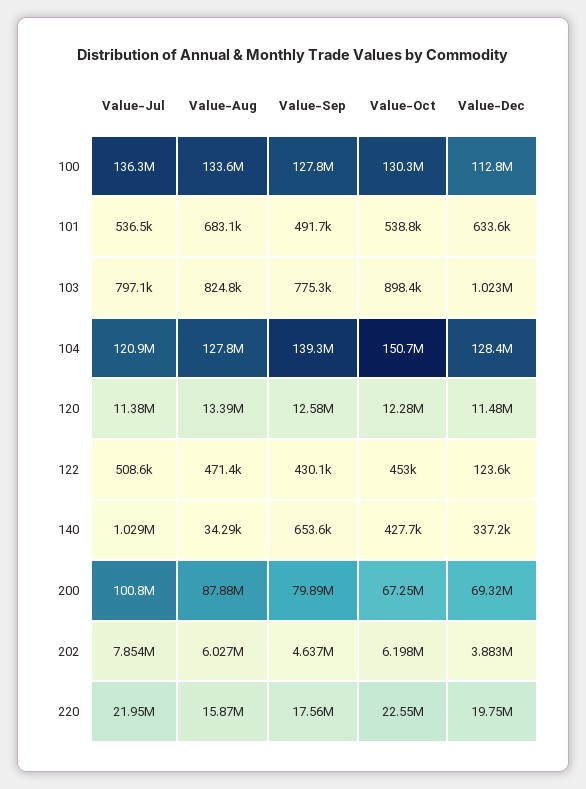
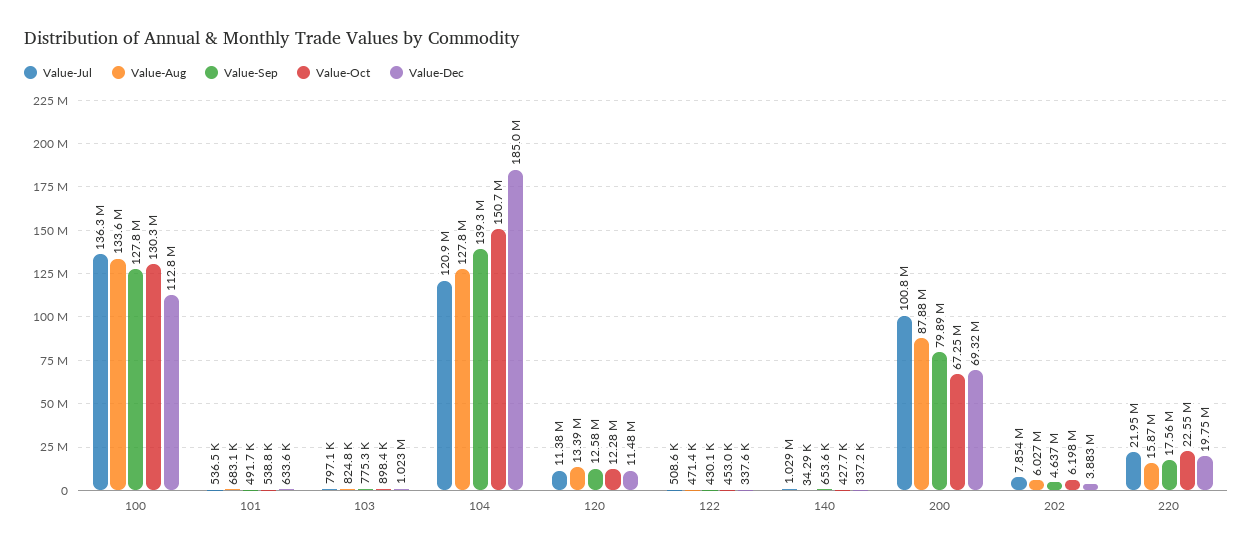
Value-Dec, 104: 128400000 -> 185000000
Value-Dec, 122: 123600 -> 337600

